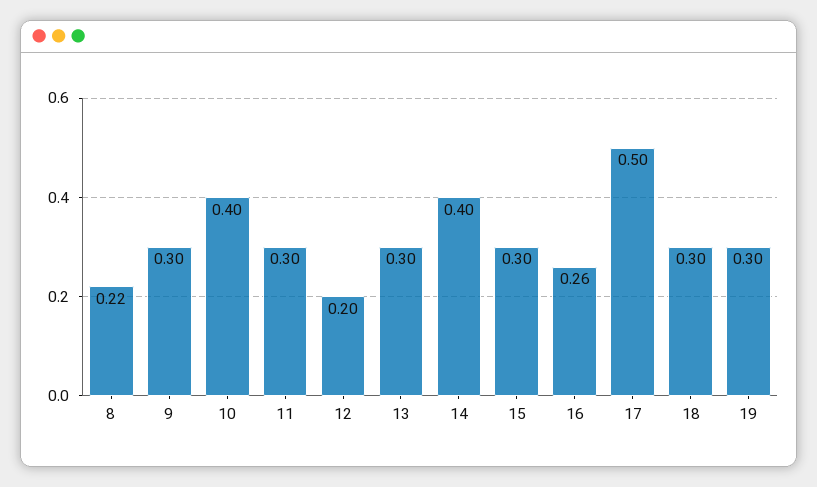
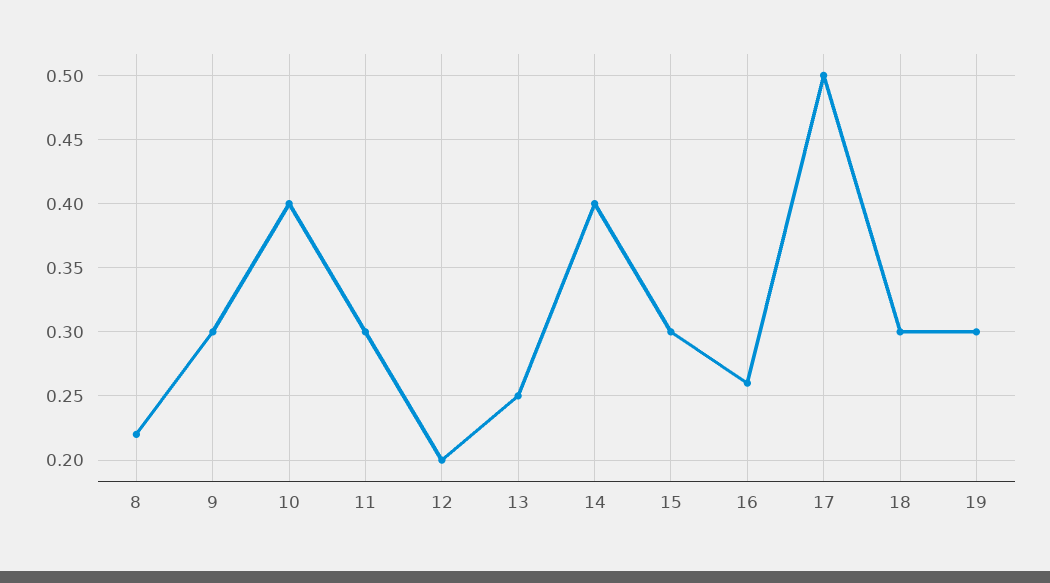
13: 0.3 -> 0.25

